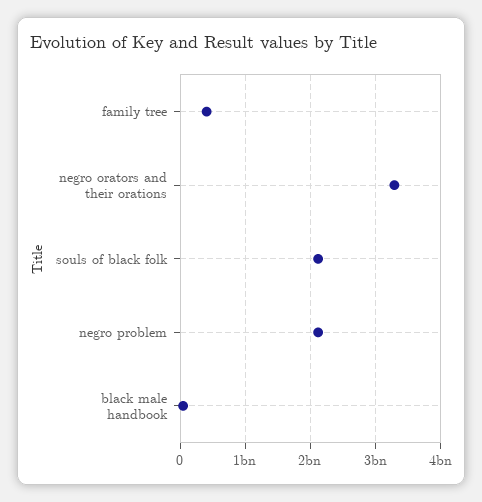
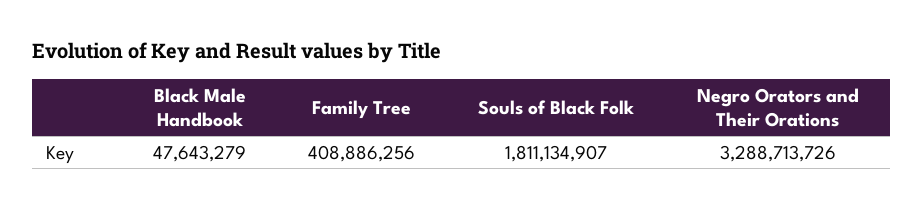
souls of black folk: 2100000000 -> 1811134907
negro problem: 2100000000 -> none

